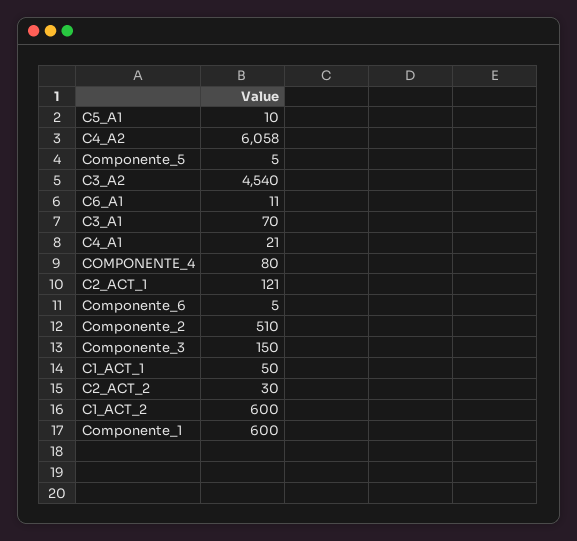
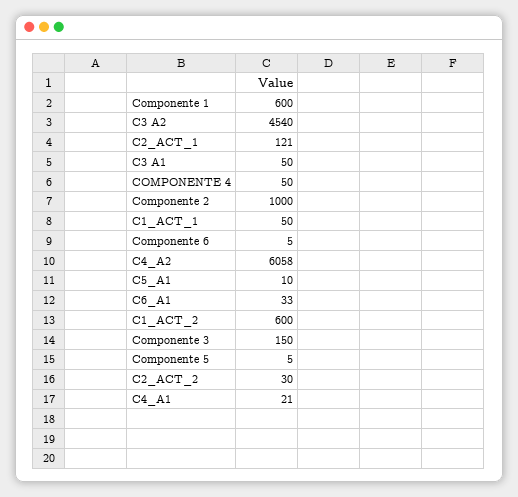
C6_A1: 11 -> 33
C3_A1: 70 -> 50
COMPONENTE_4: 80 -> 50
Componente_2: 510 -> 1000

